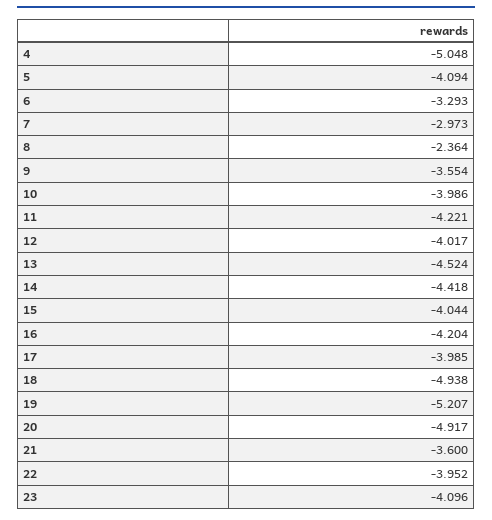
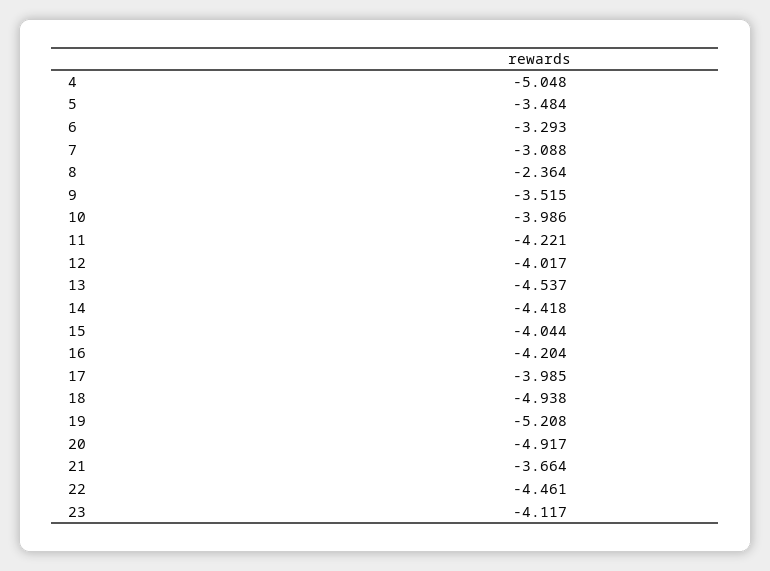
5: -4.094 -> -3.484
7: -2.973 -> -3.088
9: -3.554 -> -3.515
13: -4.524 -> -4.537
19: -5.207 -> -5.208
21: -3.6 -> -3.664
22: -3.952 -> -4.461
23: -4.096 -> -4.117

